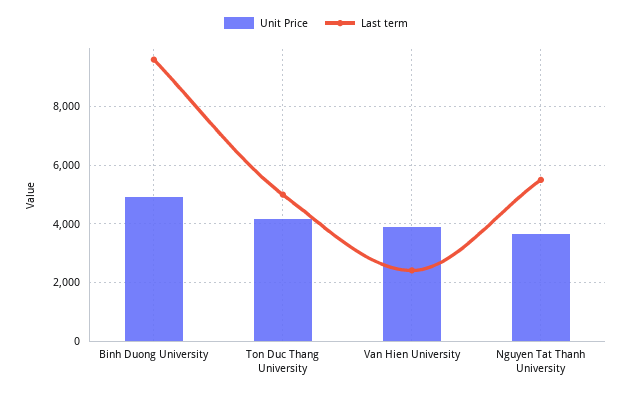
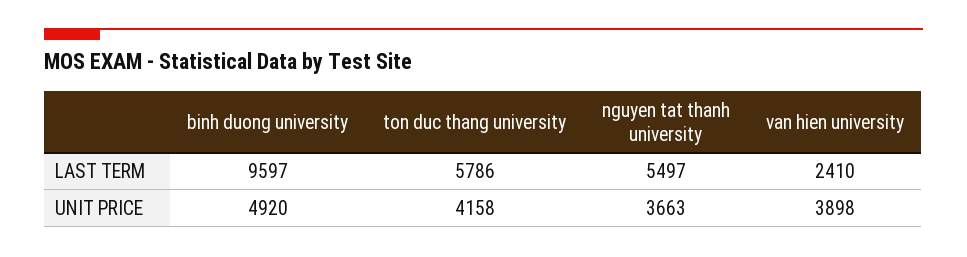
Last term, Ton Duc Thang University: 5000 -> 5786

